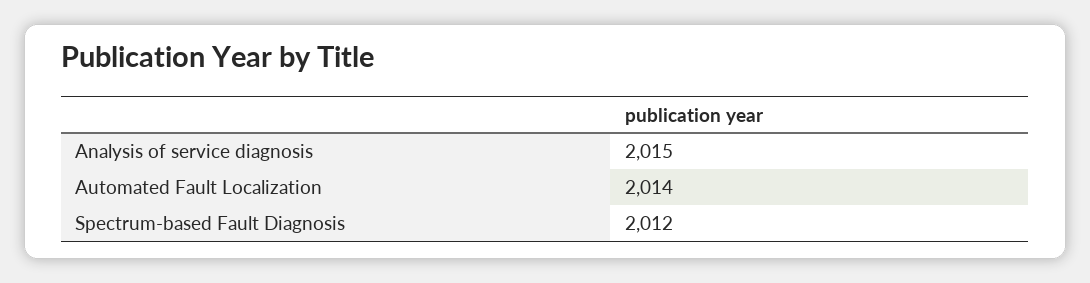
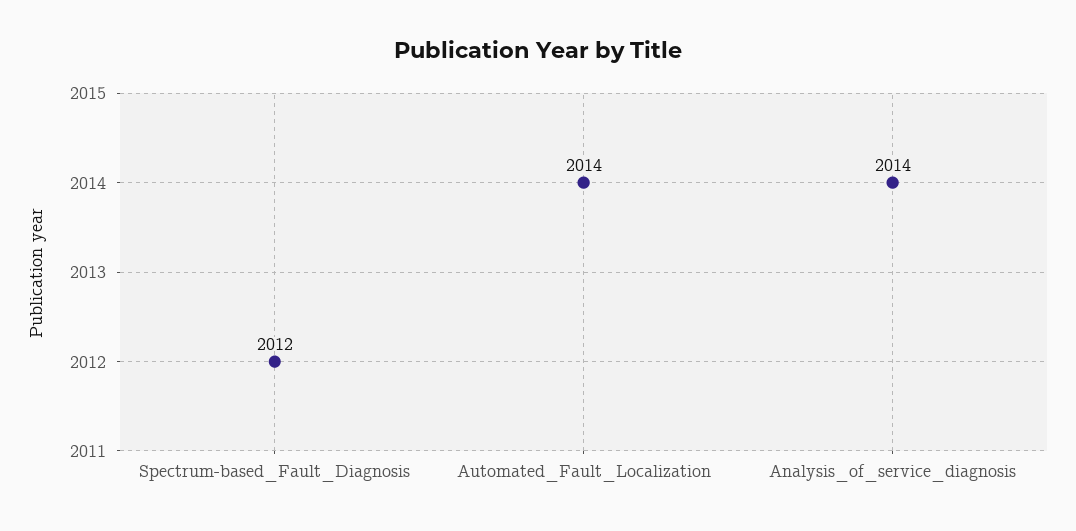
Analysis of service diagnosis: 2015 -> 2014

